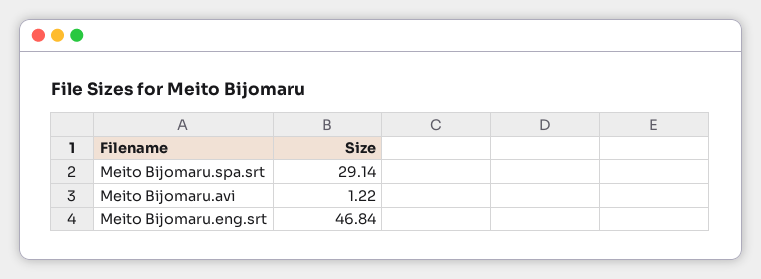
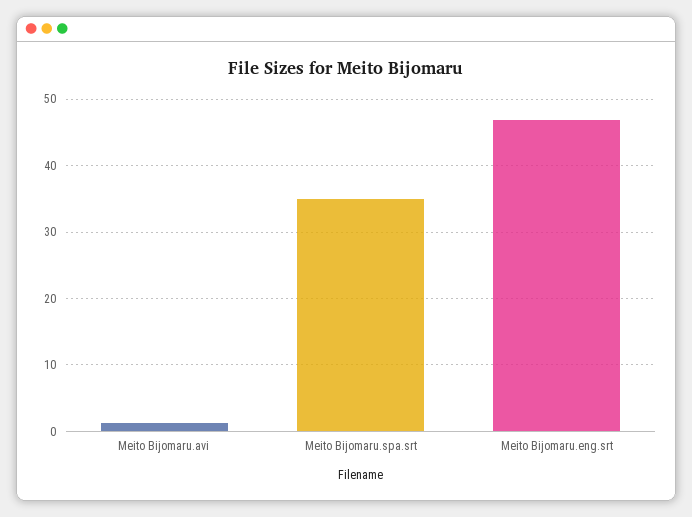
Meito Bijomaru.spa.srt: 29.14 -> 35

